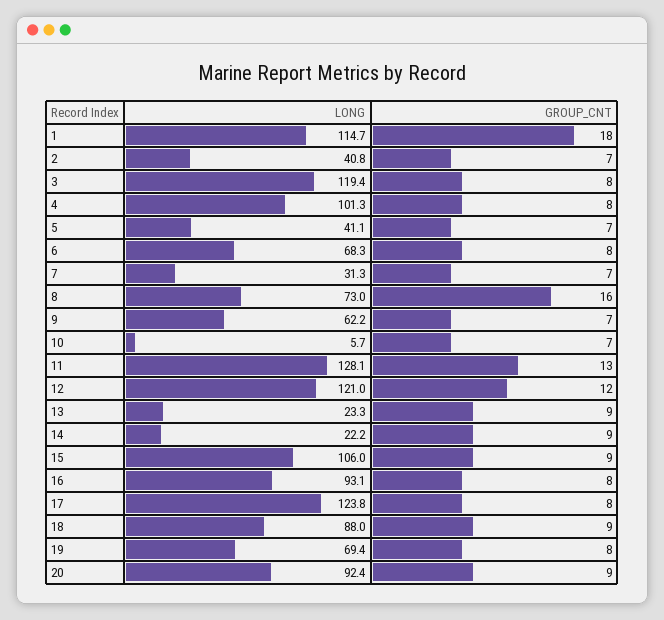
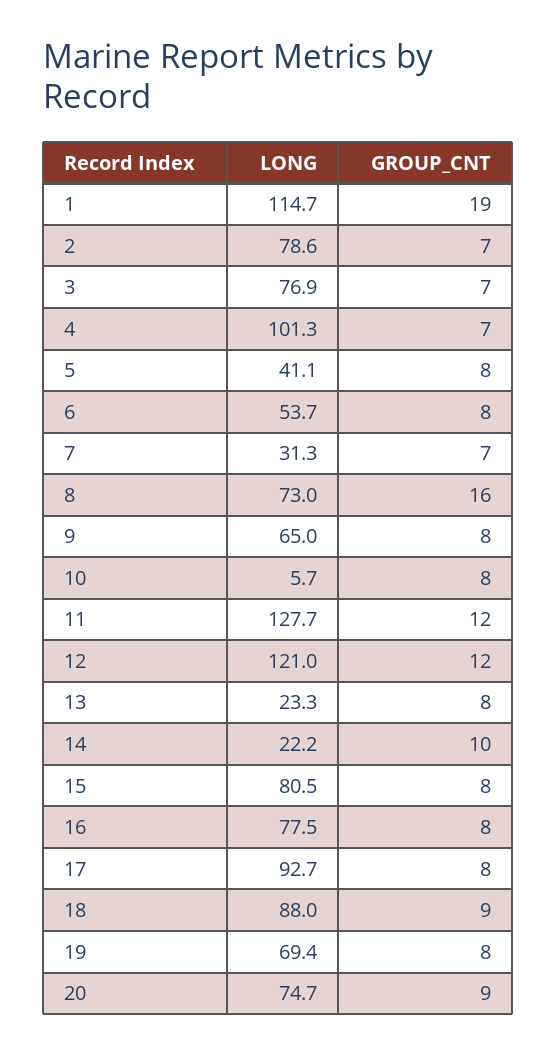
GROUP_CNT, 1: 18 -> 19
LONG, 2: 40.8 -> 78.6
LONG, 3: 119.4 -> 76.9
GROUP_CNT, 3: 8 -> 7
GROUP_CNT, 4: 8 -> 7
GROUP_CNT, 5: 7 -> 8
LONG, 6: 68.3 -> 53.7
LONG, 9: 62.2 -> 65
GROUP_CNT, 9: 7 -> 8
GROUP_CNT, 10: 7 -> 8
LONG, 11: 128.1 -> 127.7
GROUP_CNT, 11: 13 -> 12
GROUP_CNT, 13: 9 -> 8
GROUP_CNT, 14: 9 -> 10
LONG, 15: 106 -> 80.5
GROUP_CNT, 15: 9 -> 8
LONG, 16: 93.1 -> 77.5
LONG, 17: 123.8 -> 92.7
LONG, 20: 92.4 -> 74.7

